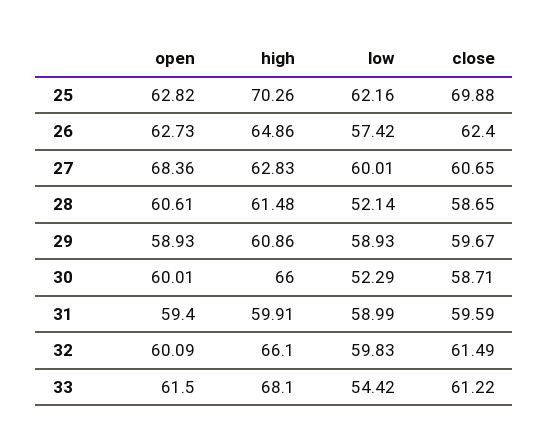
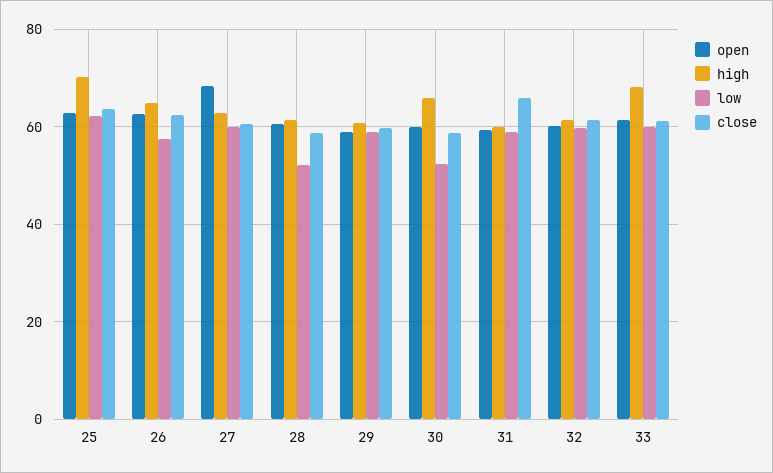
close, 25: 69.88 -> 64
close, 31: 59.59 -> 66
high, 32: 66.1 -> 62
low, 33: 54.42 -> 60

